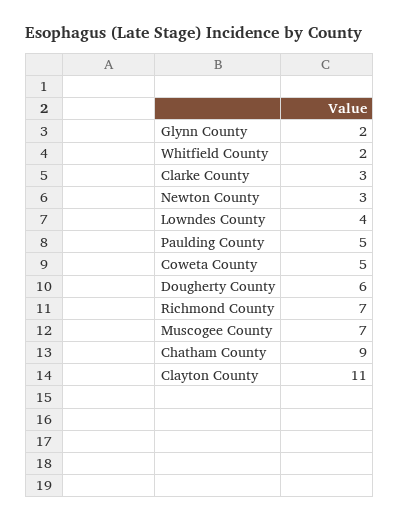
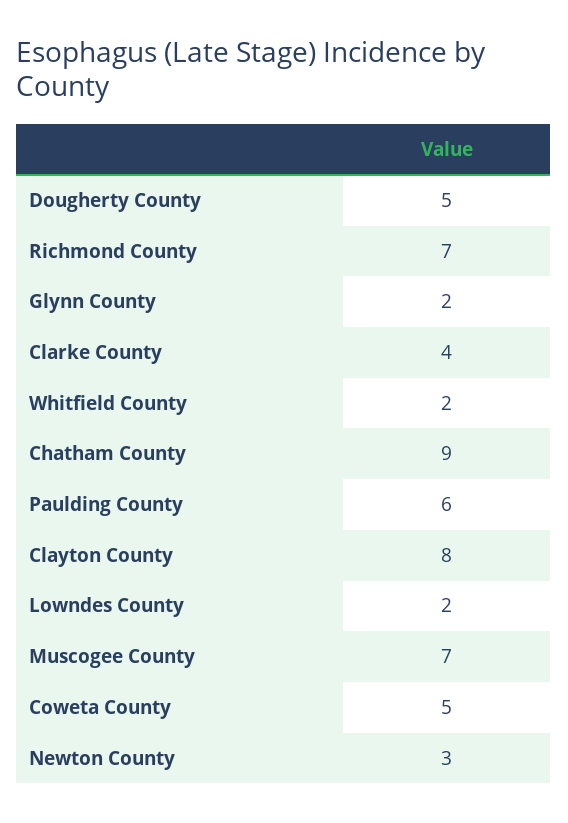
Clarke County: 3 -> 4
Lowndes County: 4 -> 2
Paulding County: 5 -> 6
Dougherty County: 6 -> 5
Clayton County: 11 -> 8

